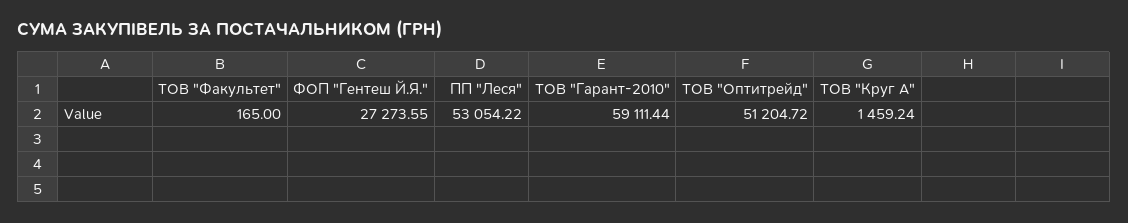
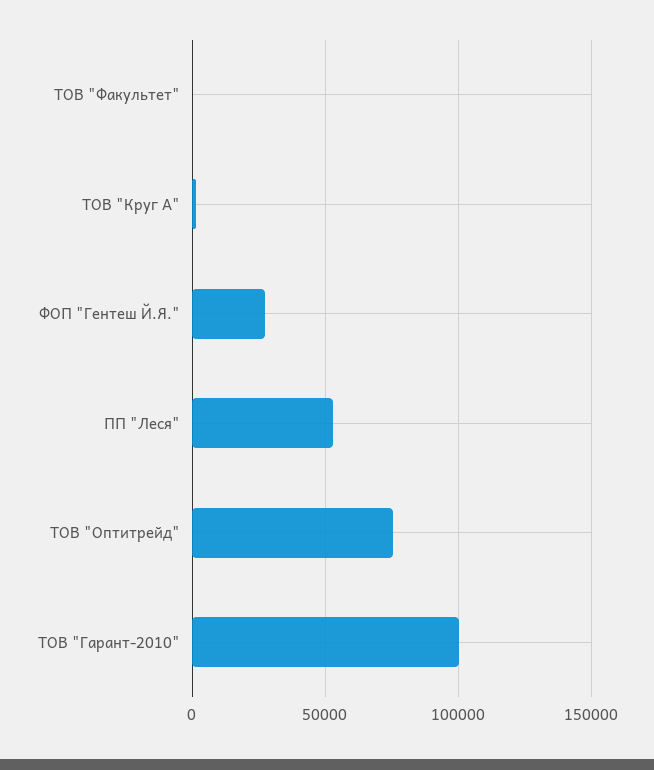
ТОВ "Гарант-2010": 59111.44 -> 100000
ТОВ "Оптитрейд": 51204.72 -> 75000

